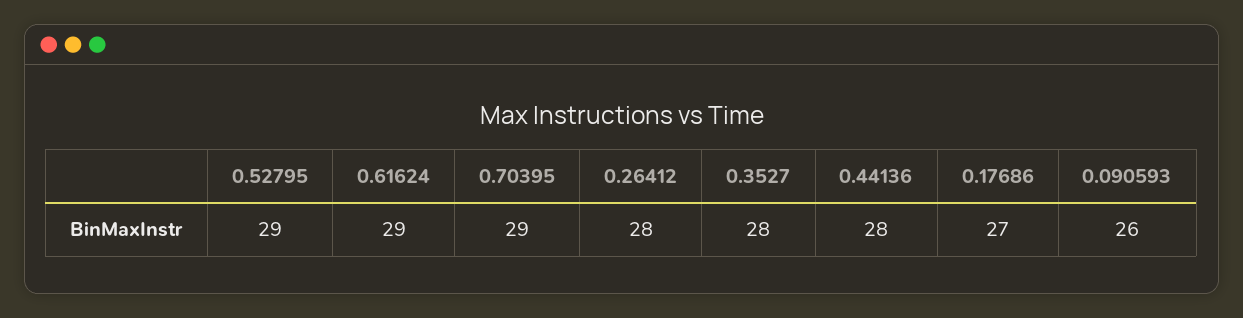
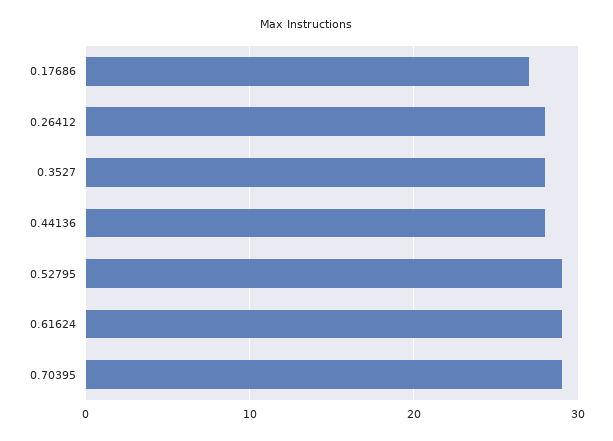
0.090593: 26 -> none

